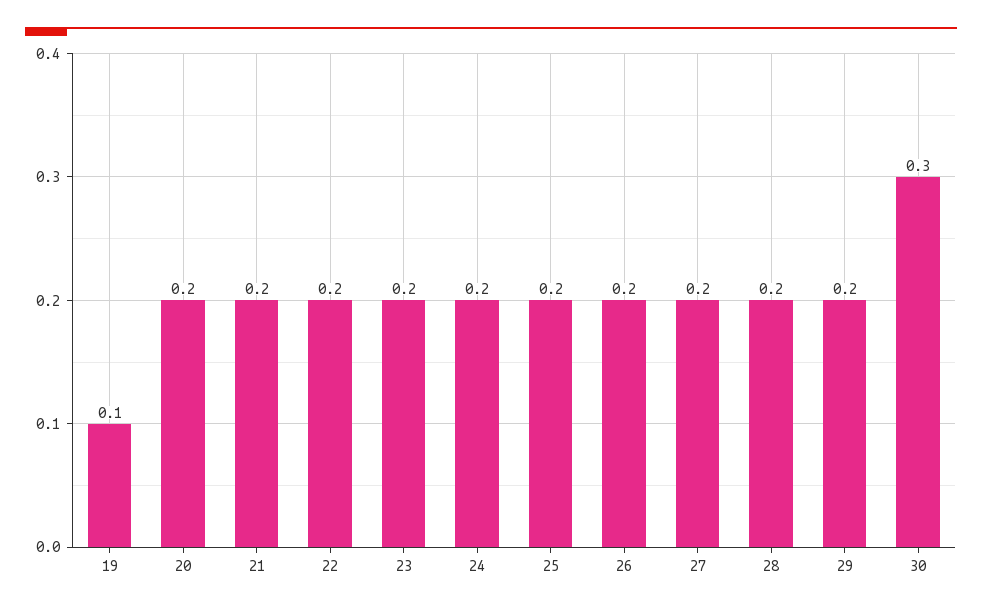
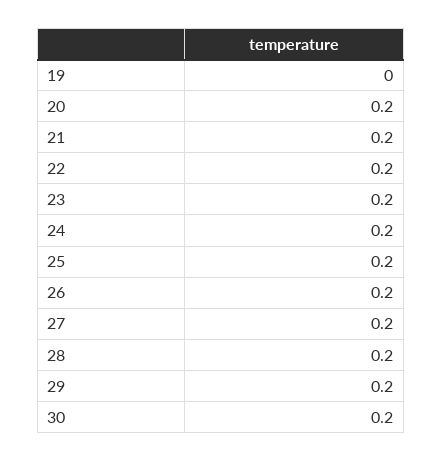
19: 0.1 -> 0
30: 0.3 -> 0.2

